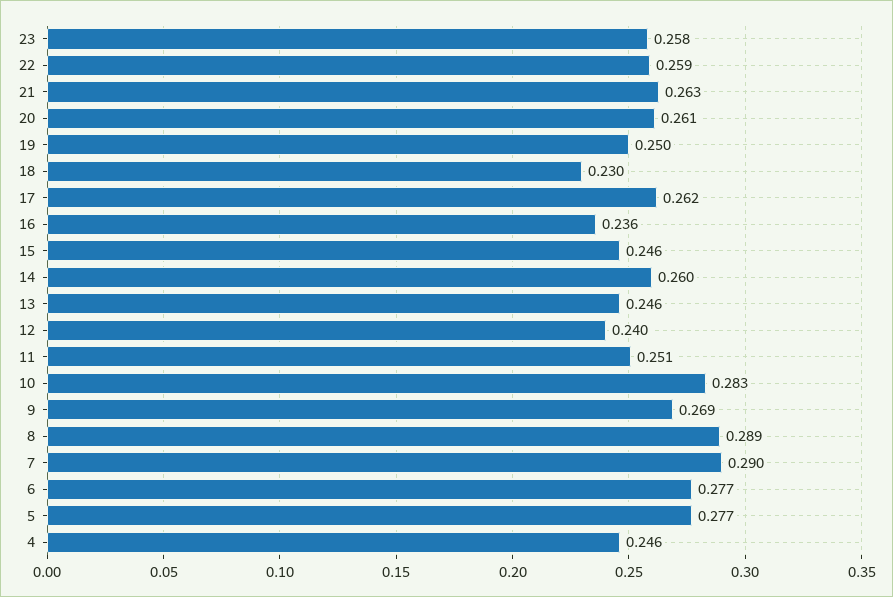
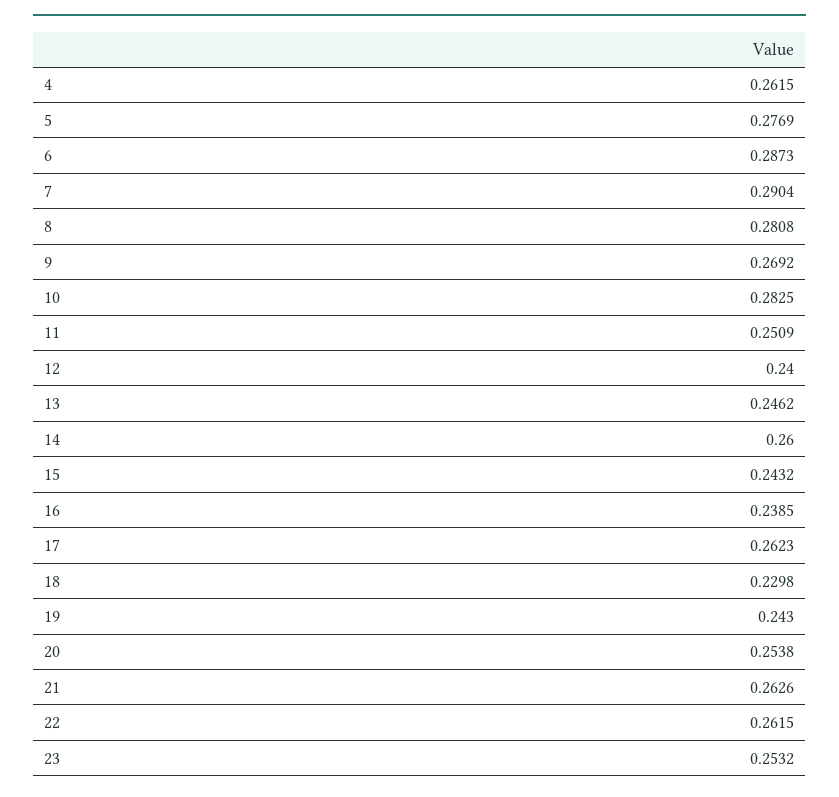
23: 0.258 -> 0.2532
22: 0.259 -> 0.2615
20: 0.261 -> 0.2538
19: 0.25 -> 0.243
16: 0.236 -> 0.2385
15: 0.246 -> 0.2432
8: 0.289 -> 0.2808
6: 0.277 -> 0.2873
4: 0.246 -> 0.2615

